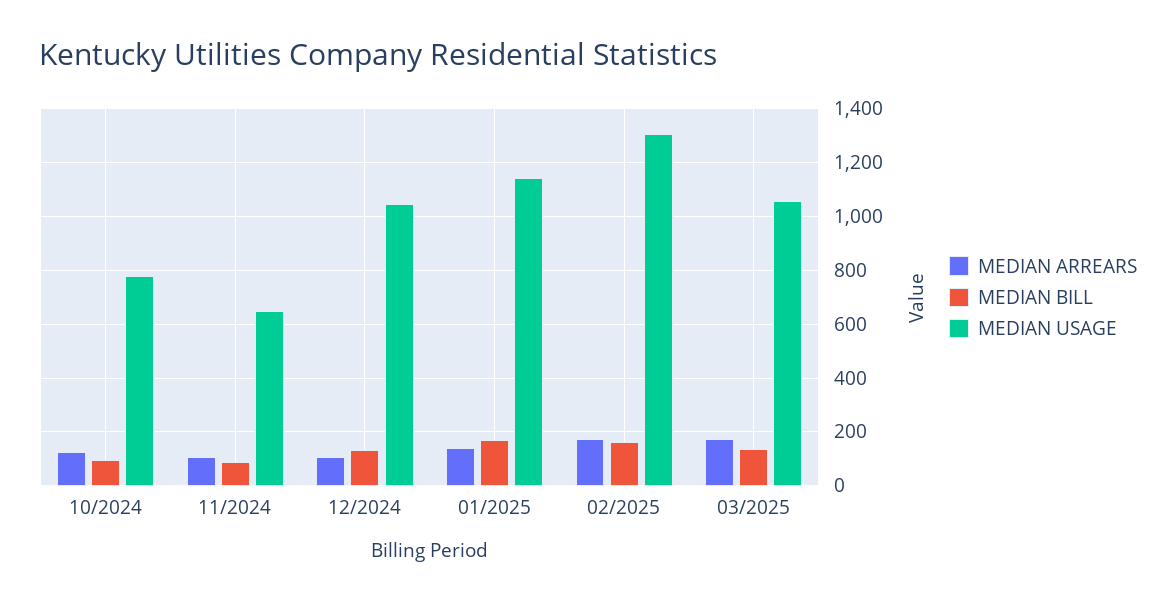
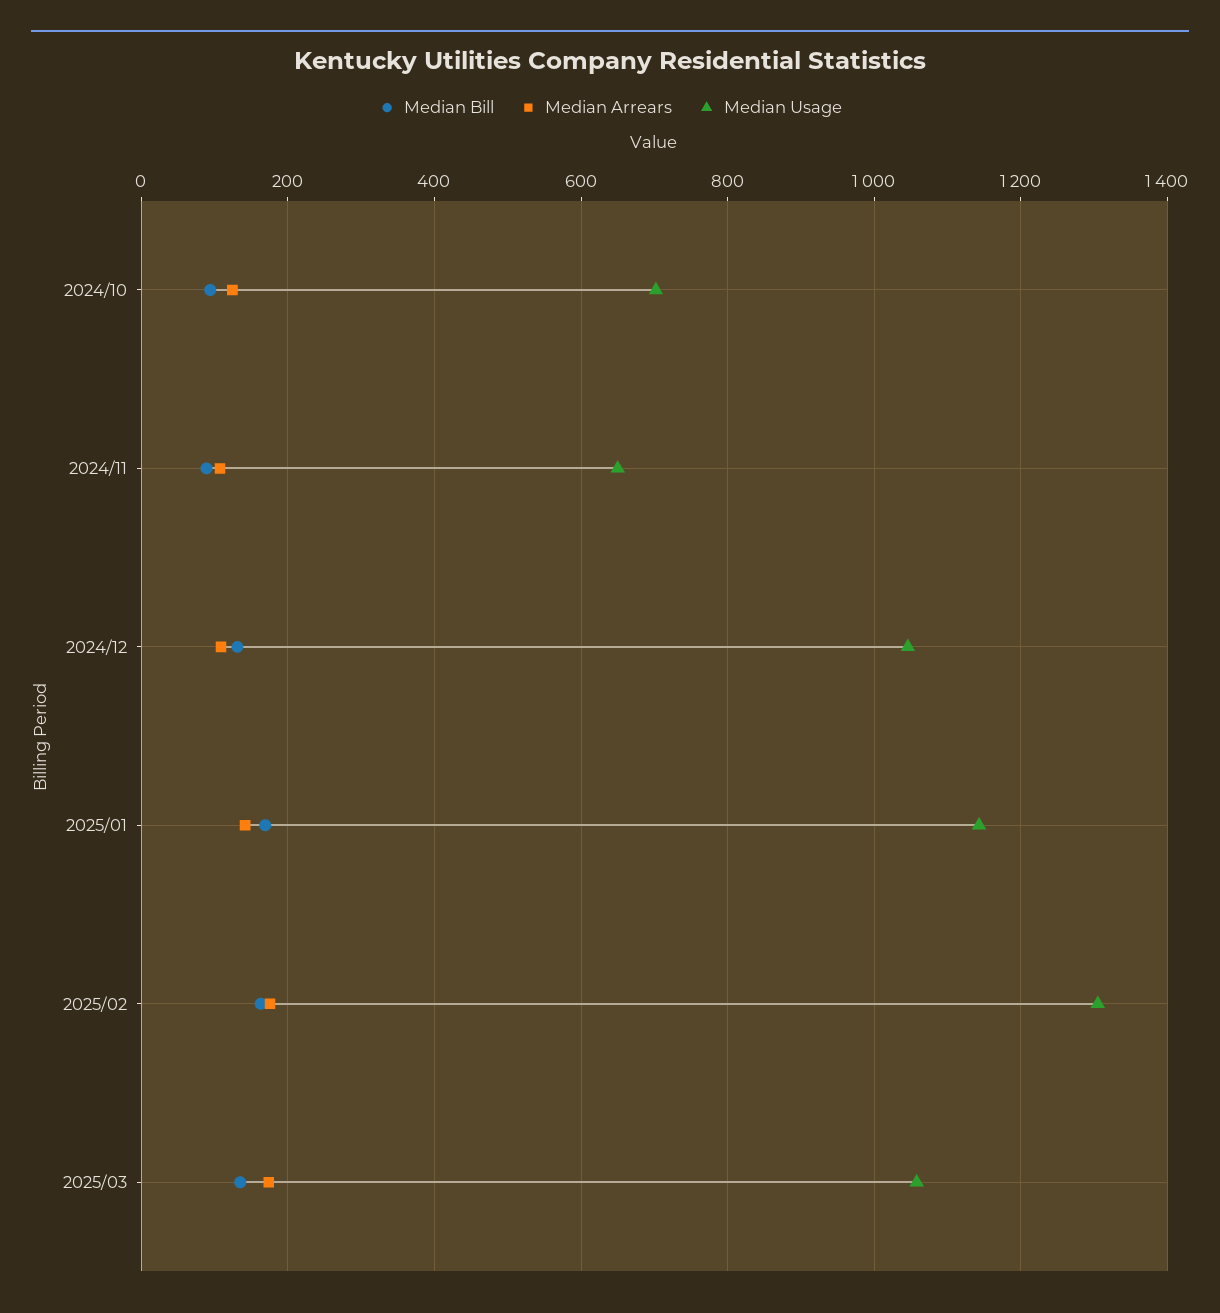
MEDIAN USAGE, 10/2024: 775 -> 700

